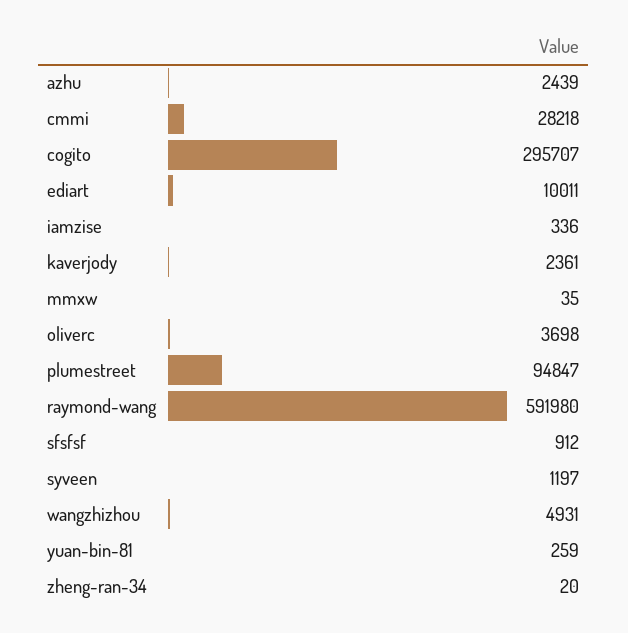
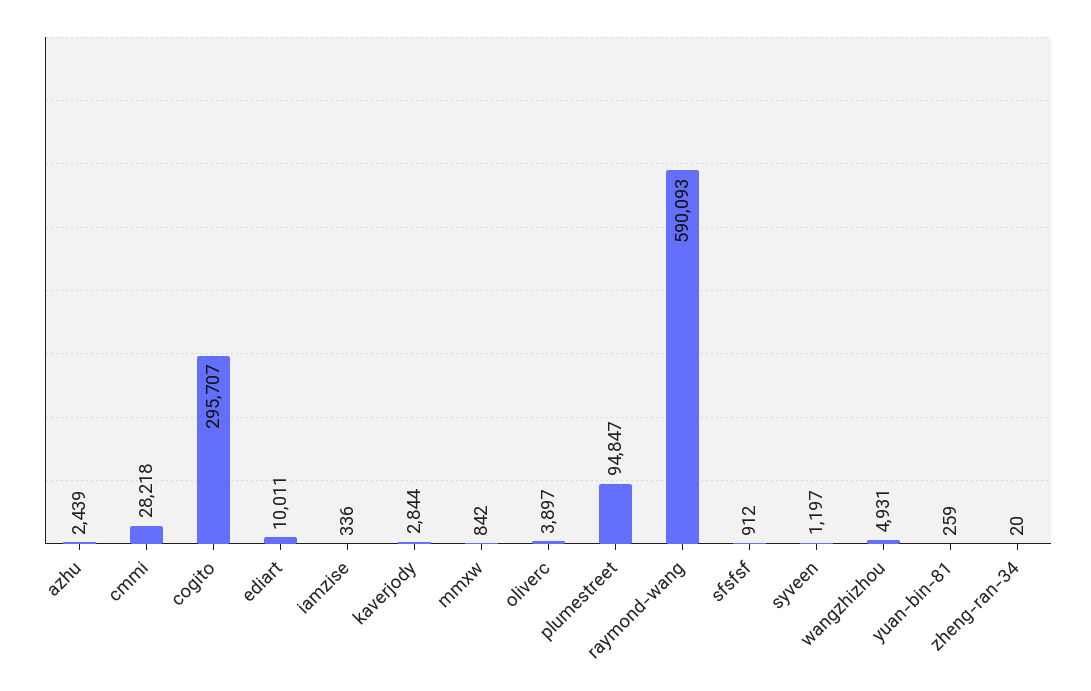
kaverjody: 2361 -> 2844
mmxw: 35 -> 842
oliverc: 3698 -> 3897
raymond-wang: 591980 -> 590093

